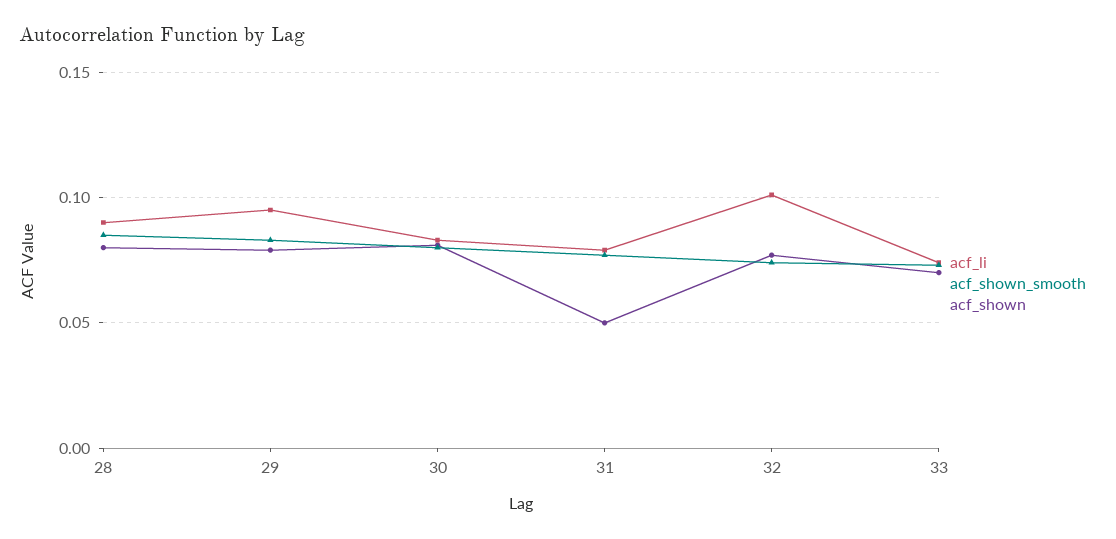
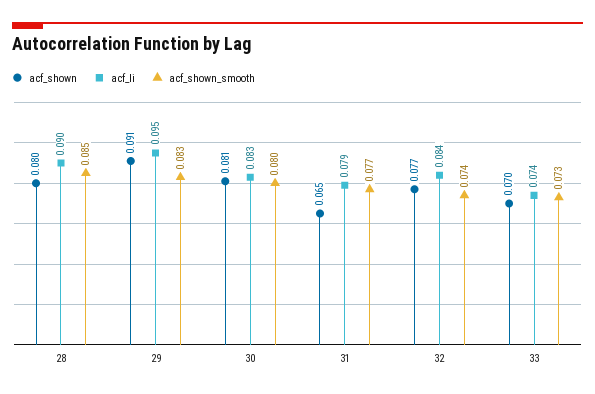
acf_shown, 29: 0.08 -> 0.091
acf_shown, 31: 0.05 -> 0.065
acf_li, 32: 0.1 -> 0.084

